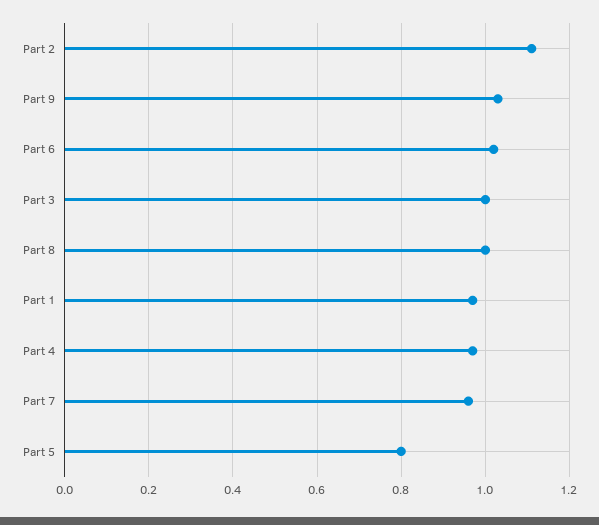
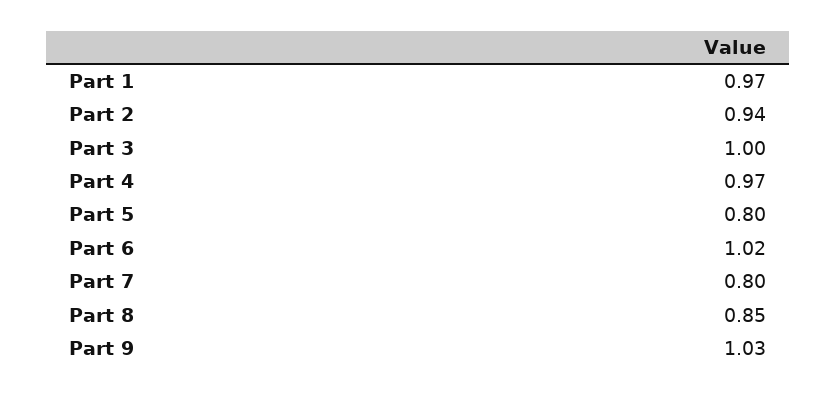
Part 2: 1.1 -> 0.94
Part 8: 1 -> 0.85
Part 7: 0.95 -> 0.8

